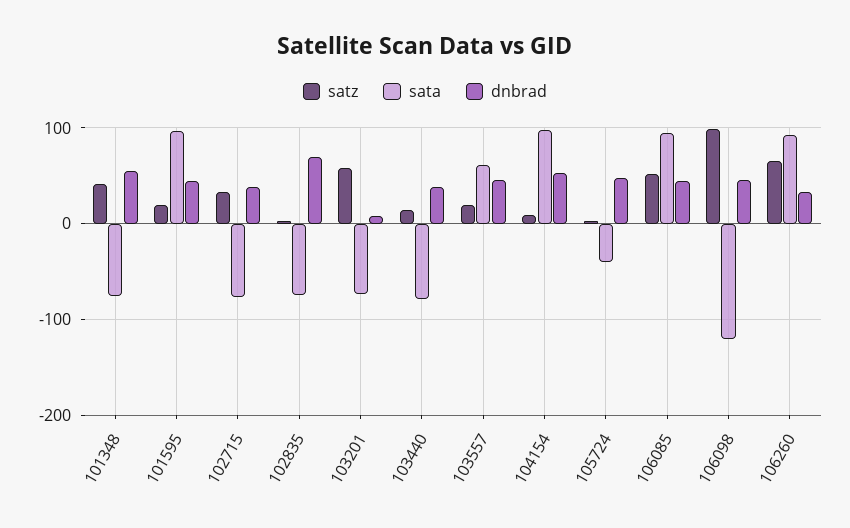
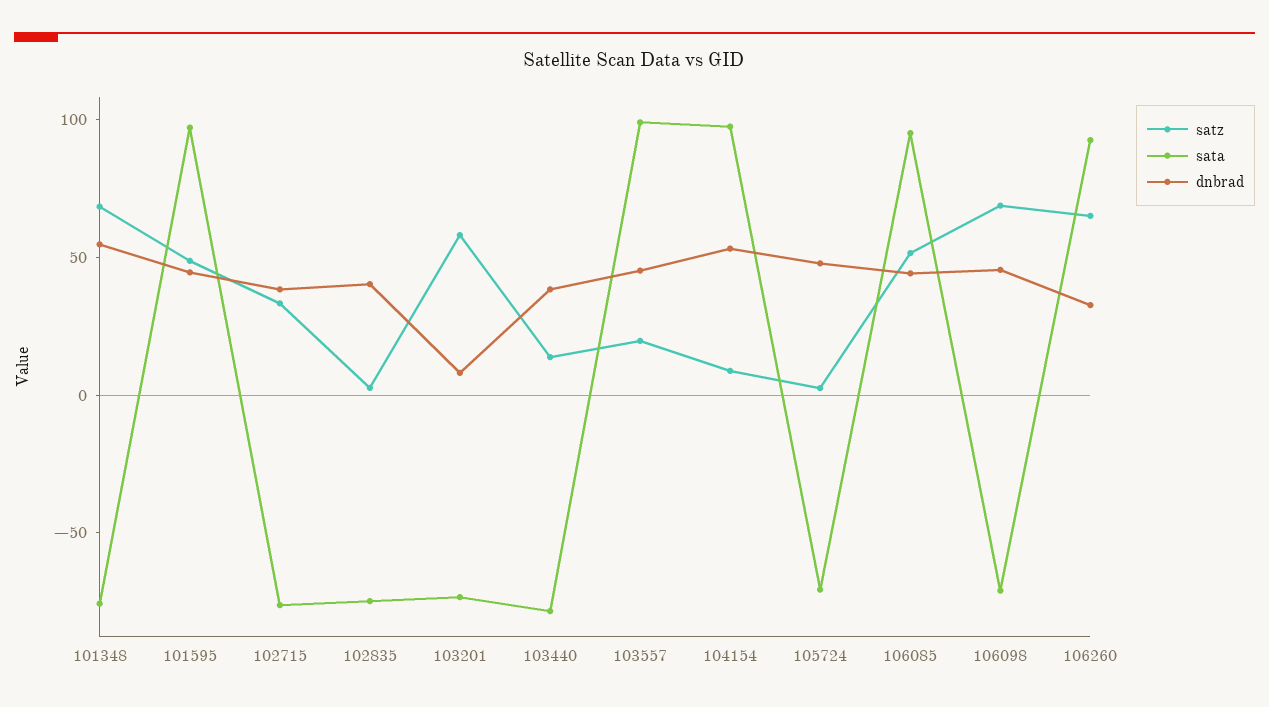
satz, 101348: 40 -> 70
satz, 101595: 20 -> 50
dnbrad, 102835: 70 -> 40
sata, 103557: 60 -> 100
sata, 105724: -40 -> -70
satz, 106098: 100 -> 70
sata, 106098: -120 -> -70

